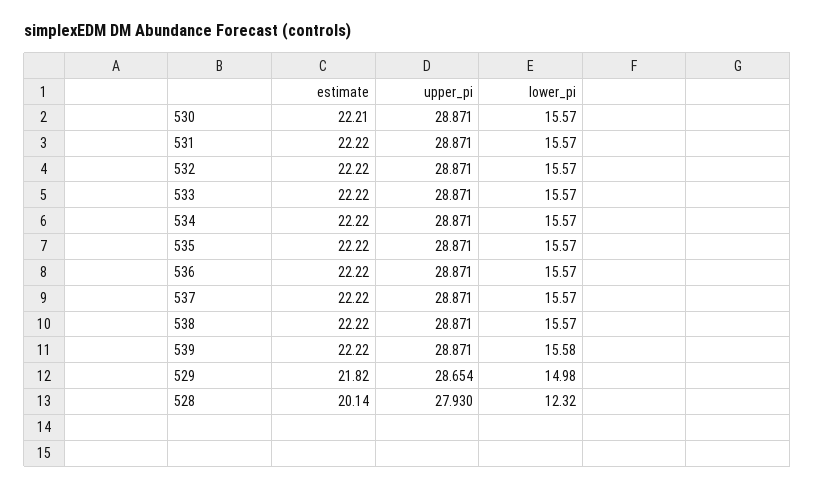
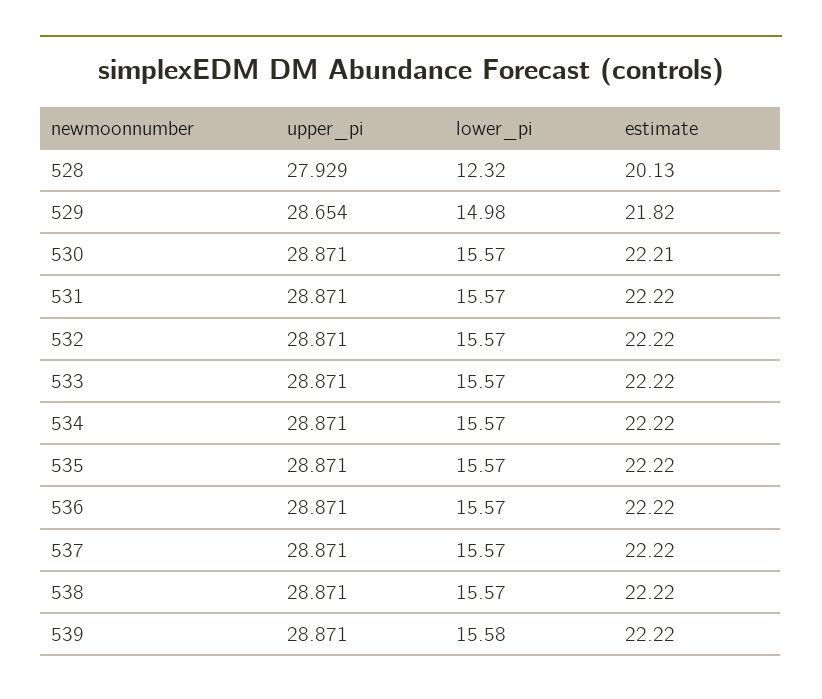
estimate, 528: 20.14 -> 20.13
upper_pi, 528: 27.93 -> 27.929

